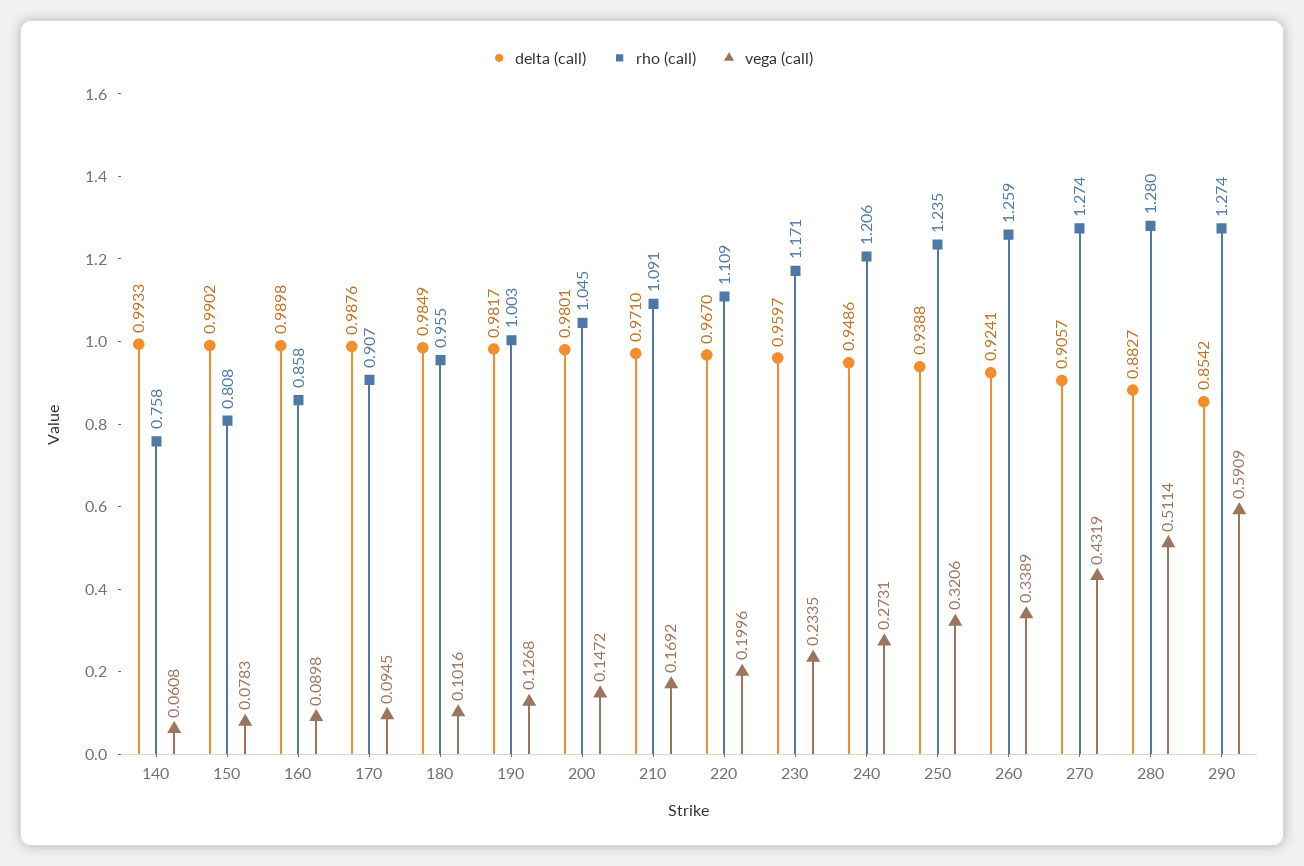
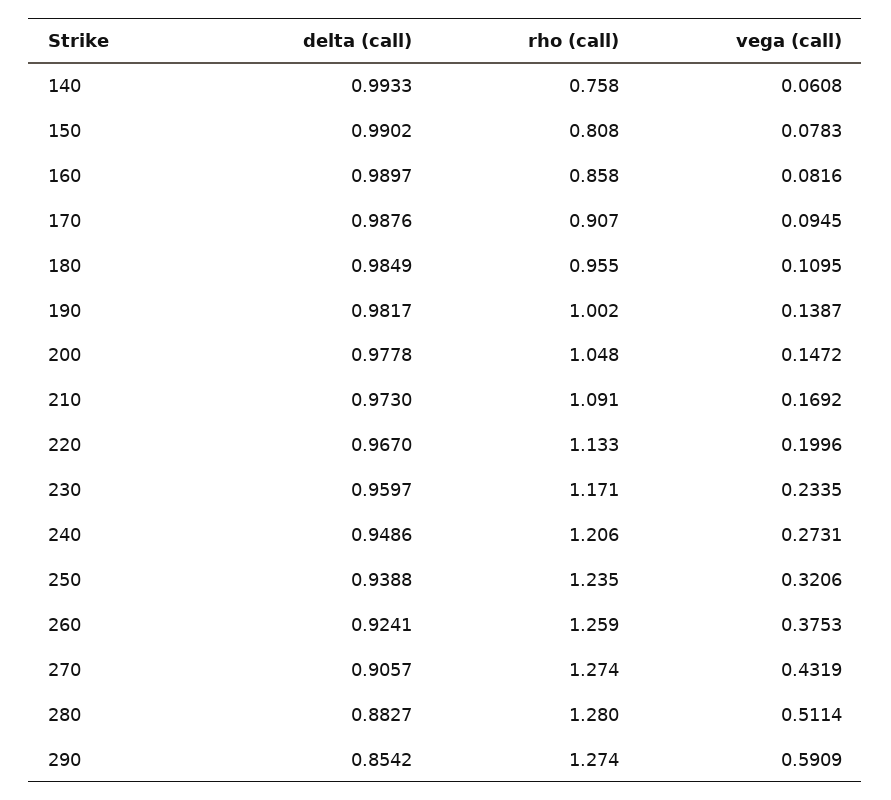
delta (call), 160: 0.9898 -> 0.9897
vega (call), 160: 0.0898 -> 0.0816
vega (call), 180: 0.1016 -> 0.1095
rho (call), 190: 1.003 -> 1.002
vega (call), 190: 0.1268 -> 0.1387
delta (call), 200: 0.9801 -> 0.9778
rho (call), 200: 1.045 -> 1.048
delta (call), 210: 0.971 -> 0.973
rho (call), 220: 1.109 -> 1.133
vega (call), 260: 0.3389 -> 0.3753

